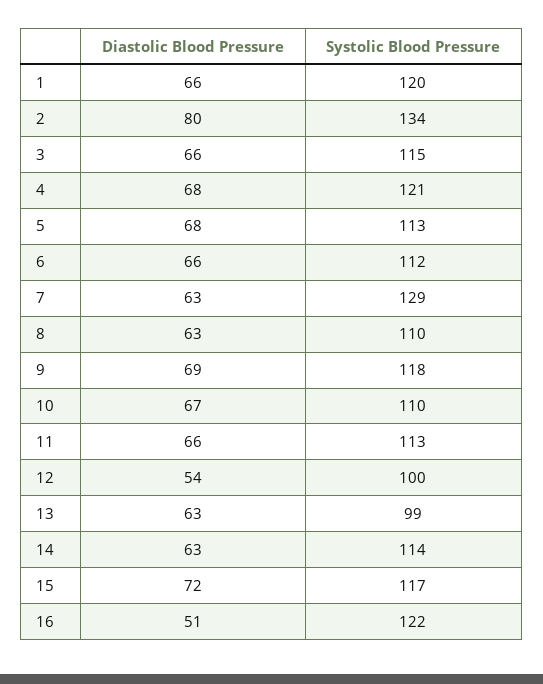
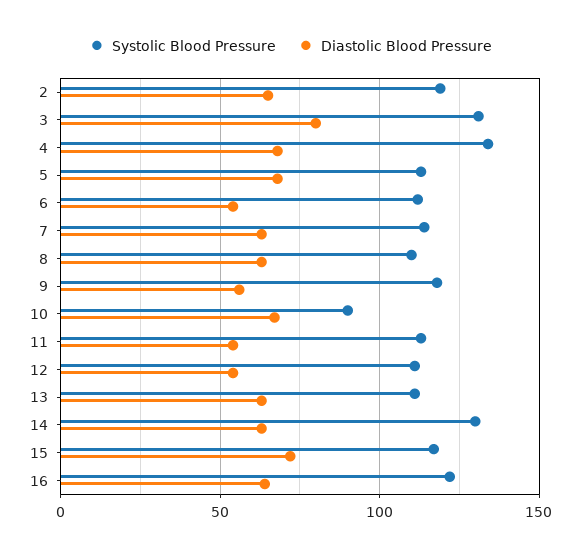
Diastolic Blood Pressure, 1: 66 -> none
Systolic Blood Pressure, 1: 120 -> none
Diastolic Blood Pressure, 2: 80 -> 65
Systolic Blood Pressure, 2: 134 -> 120
Diastolic Blood Pressure, 3: 66 -> 80
Systolic Blood Pressure, 3: 115 -> 130
Systolic Blood Pressure, 4: 121 -> 135
Diastolic Blood Pressure, 6: 66 -> 55
Systolic Blood Pressure, 7: 129 -> 115
Diastolic Blood Pressure, 9: 69 -> 55
Systolic Blood Pressure, 10: 110 -> 90
Diastolic Blood Pressure, 11: 66 -> 55
Systolic Blood Pressure, 12: 100 -> 110
Systolic Blood Pressure, 13: 99 -> 110
Systolic Blood Pressure, 14: 114 -> 130
Diastolic Blood Pressure, 16: 51 -> 65

